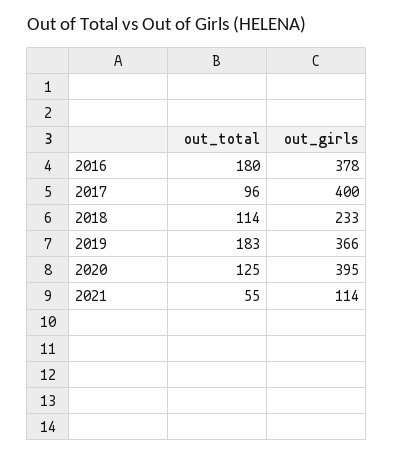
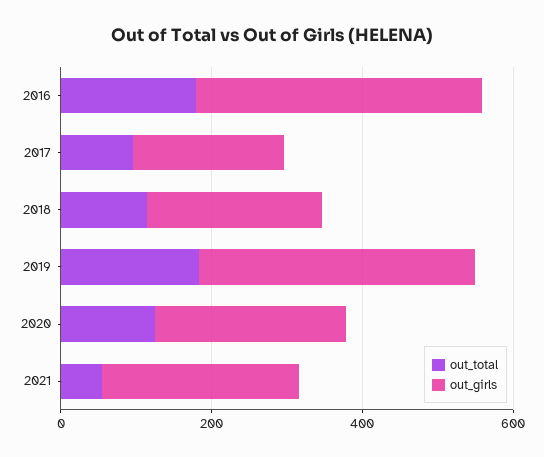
out_girls, 2017: 400 -> 200
out_girls, 2020: 395 -> 250
out_girls, 2021: 114 -> 250

